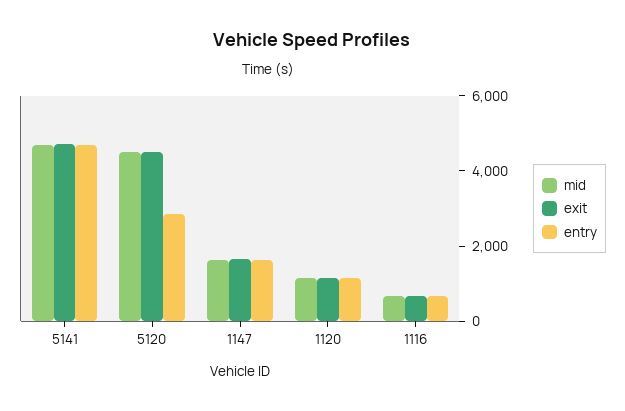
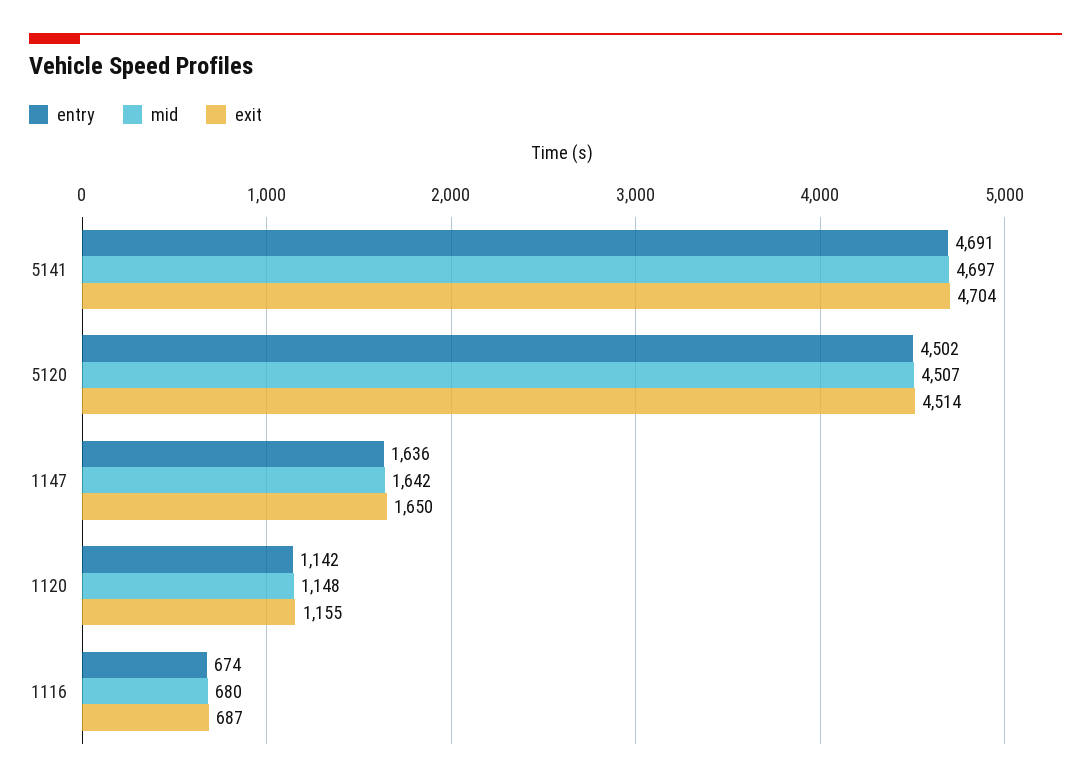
entry, 5120: 3000 -> 4502

